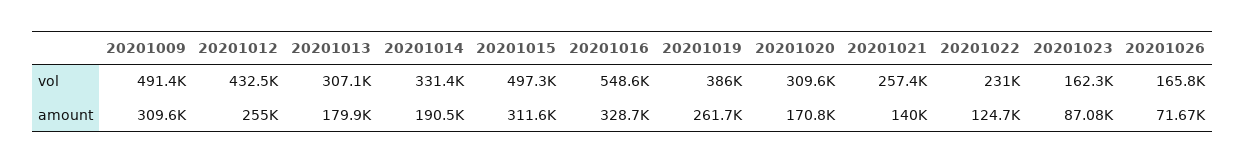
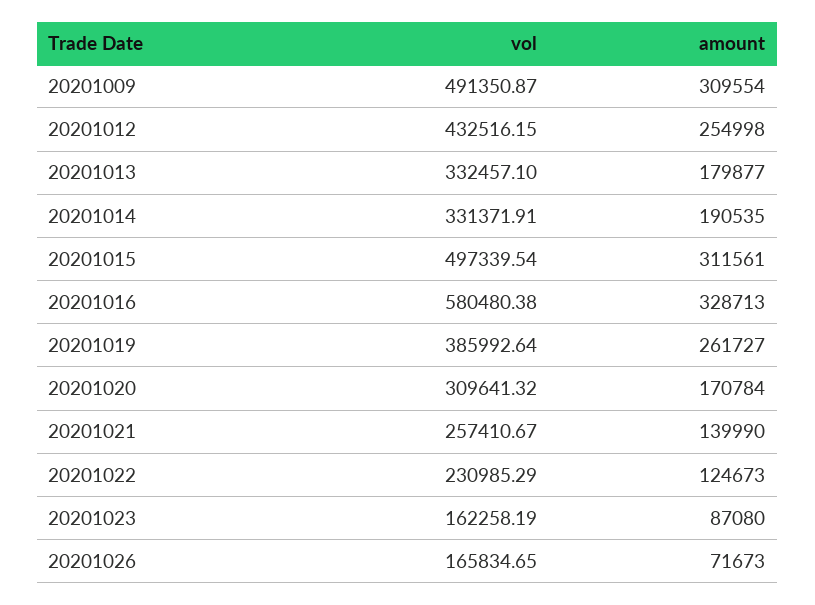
20201013, vol: 307100 -> 332457.1
20201016, vol: 548600 -> 580480.38

